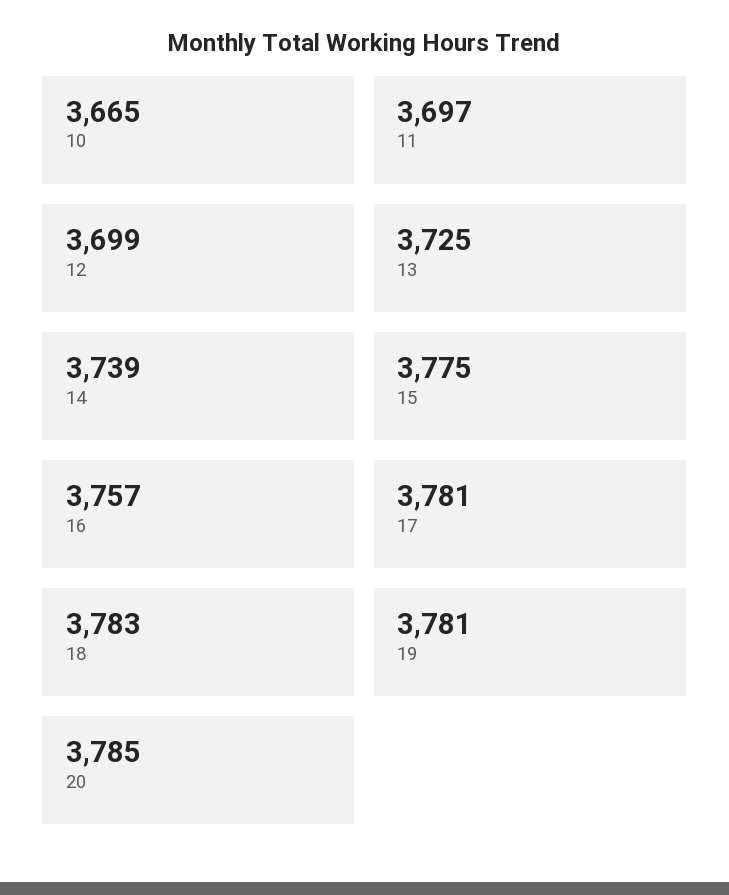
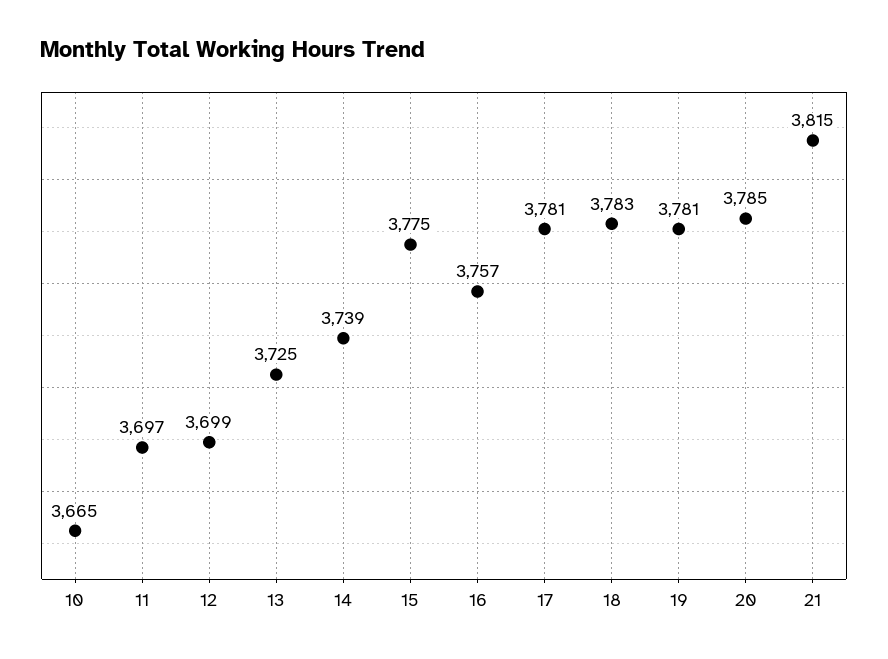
21: none -> 3815

